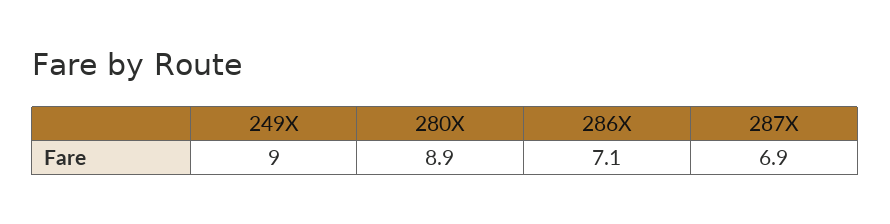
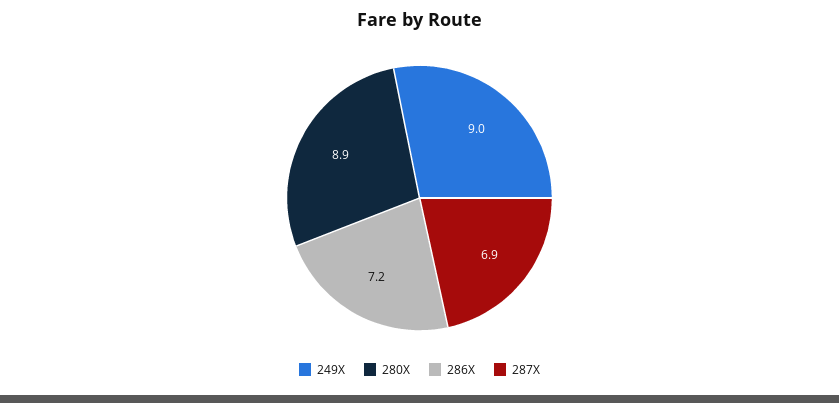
286X: 7.1 -> 7.2

